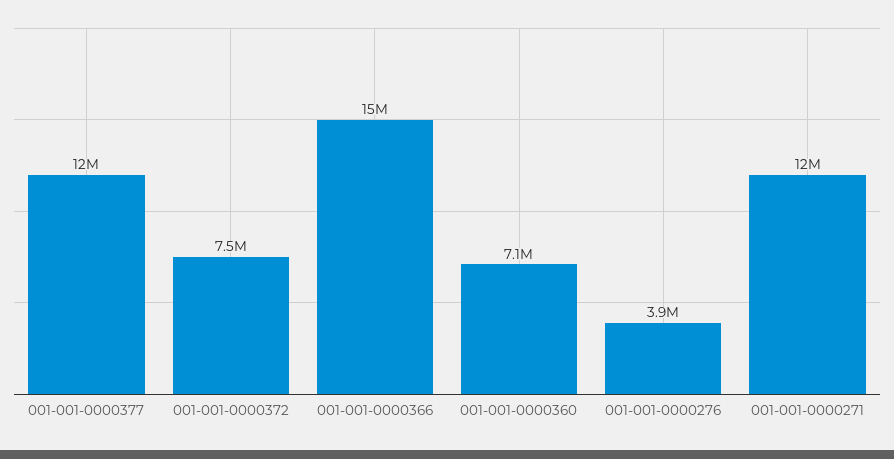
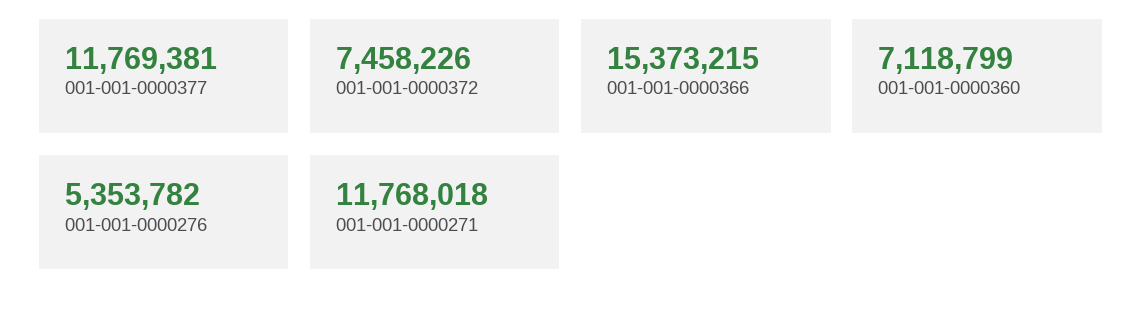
001-001-0000276: 3900000 -> 5353782

